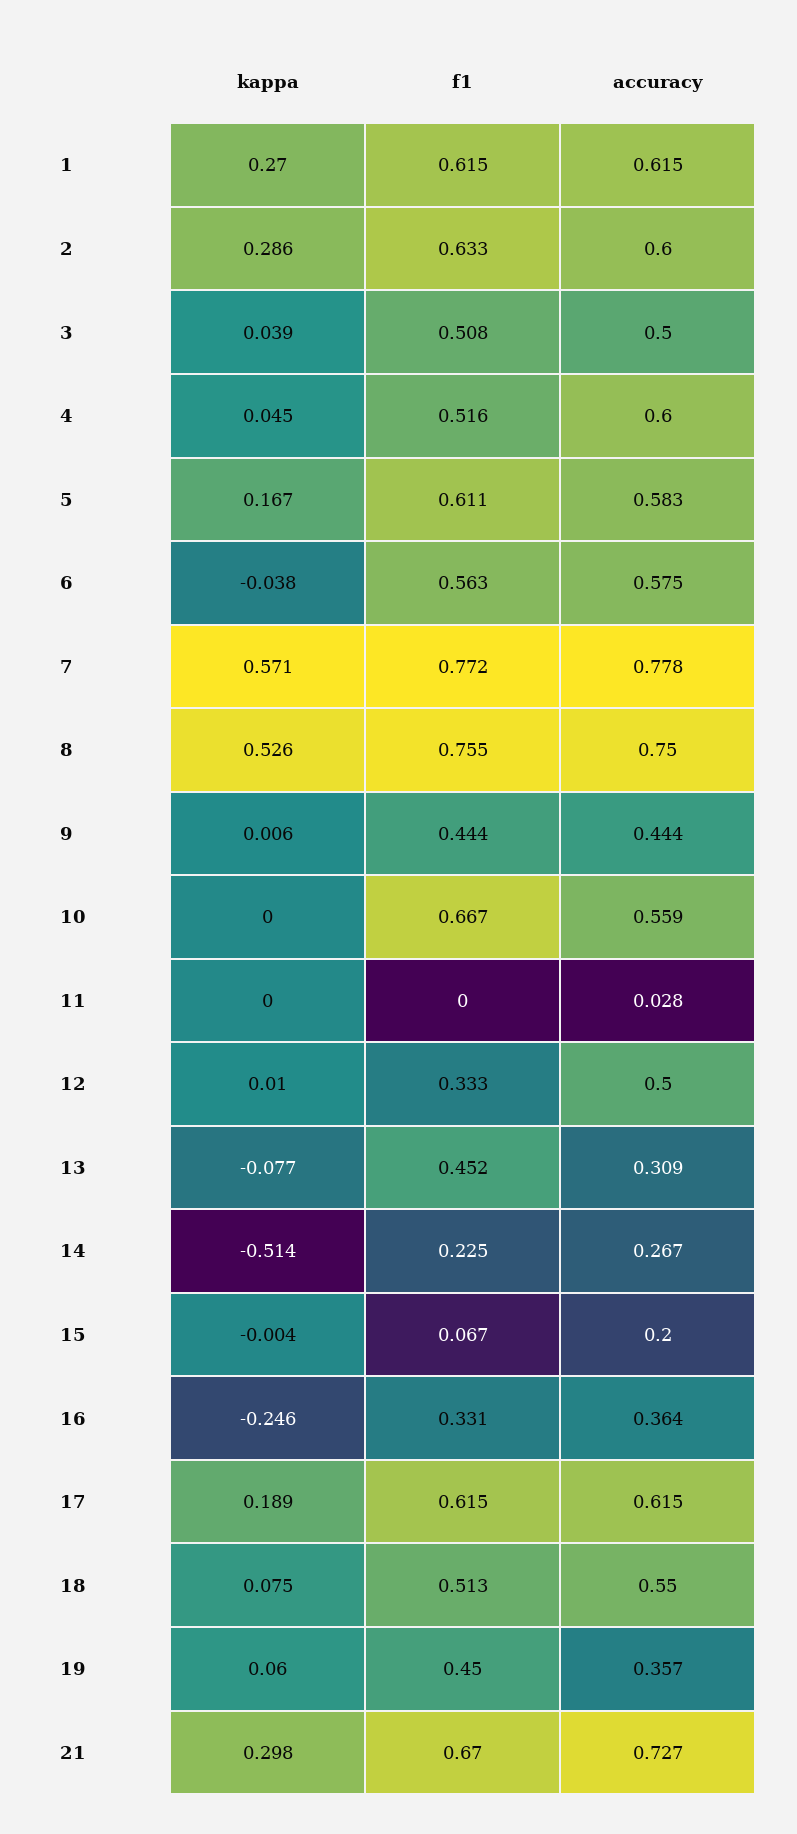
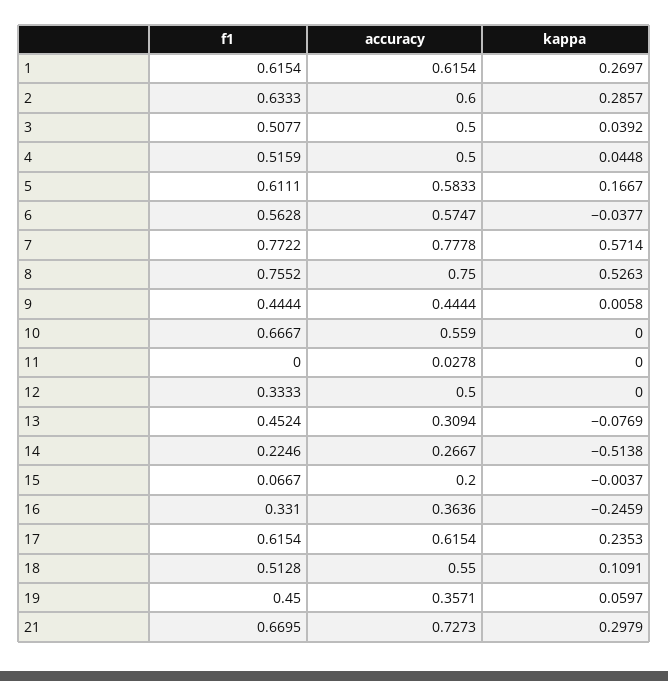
accuracy, 4: 0.6 -> 0.5
kappa, 12: 0.01 -> 0
kappa, 17: 0.189 -> 0.2353
kappa, 18: 0.075 -> 0.1091

